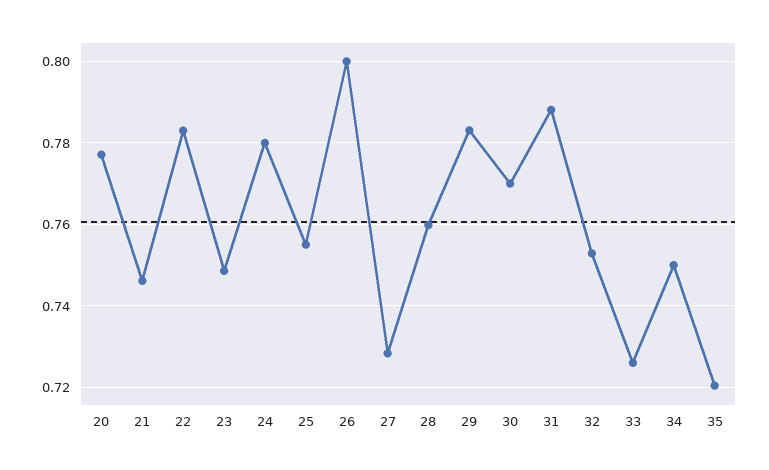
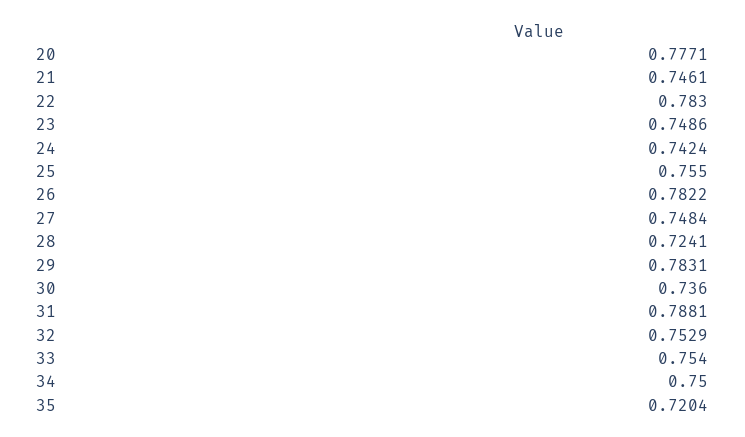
24: 0.78 -> 0.7424
26: 0.8 -> 0.7822
27: 0.728 -> 0.7484
28: 0.76 -> 0.7241
30: 0.77 -> 0.736
33: 0.726 -> 0.754

